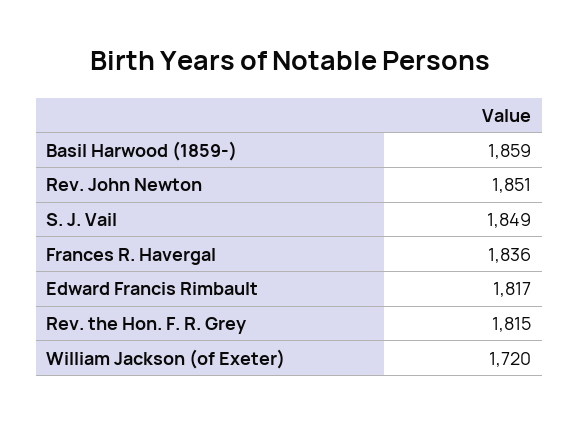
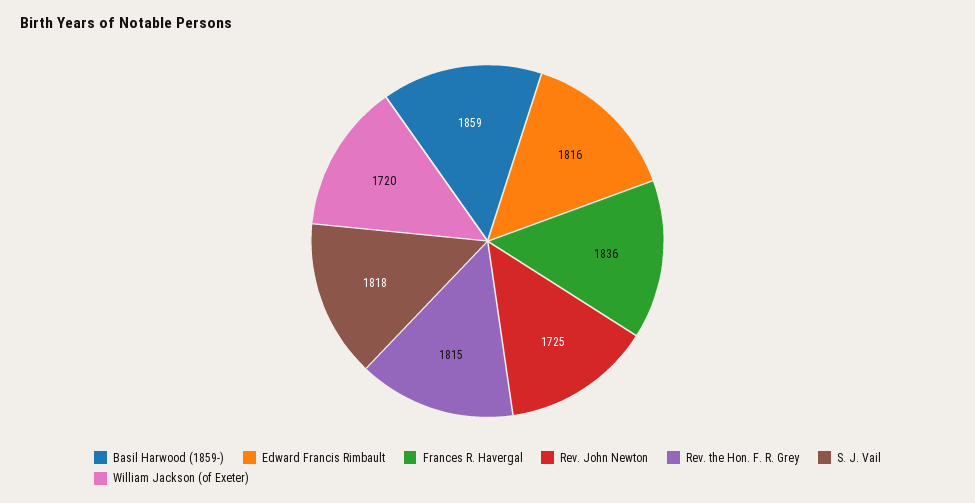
Rev. John Newton: 1851 -> 1725
S. J. Vail: 1849 -> 1818
Edward Francis Rimbault: 1817 -> 1816

